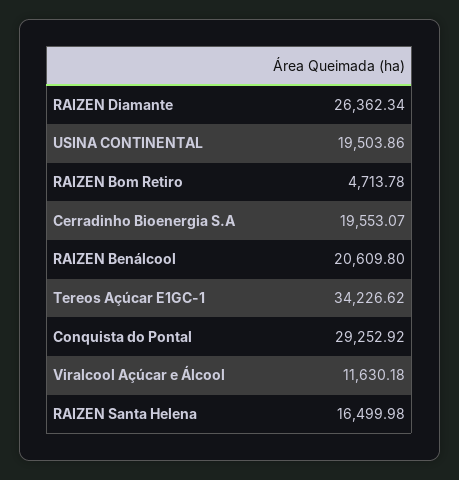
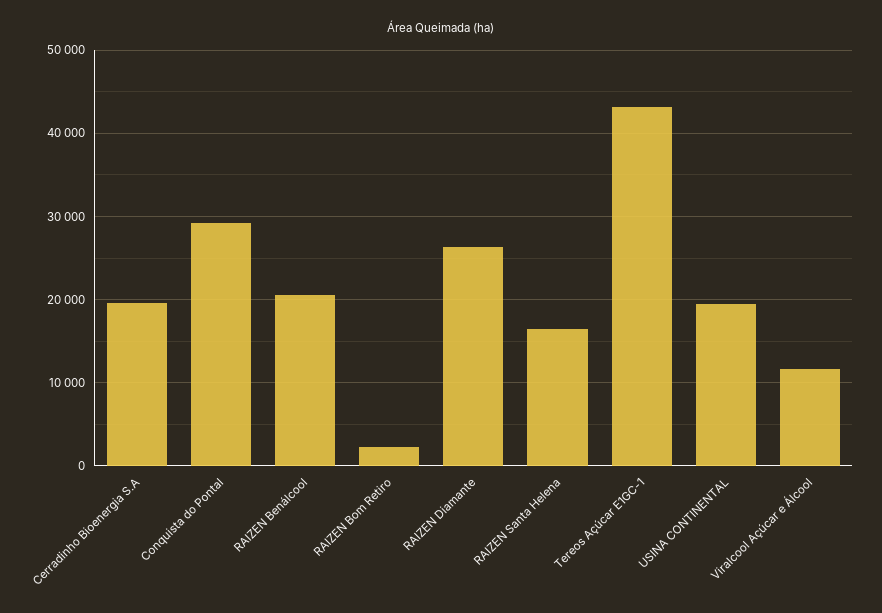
RAIZEN Bom Retiro: 4713.78 -> 2000
Tereos Açúcar E1GC-1: 34226.62 -> 43000

